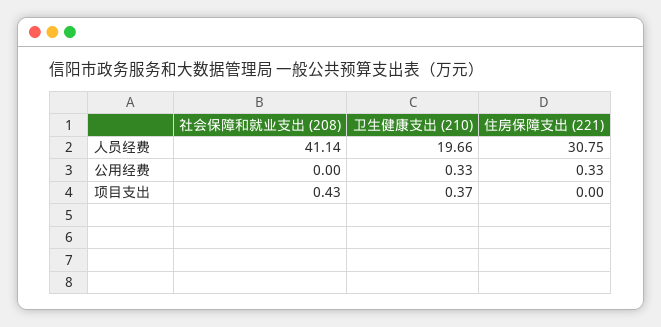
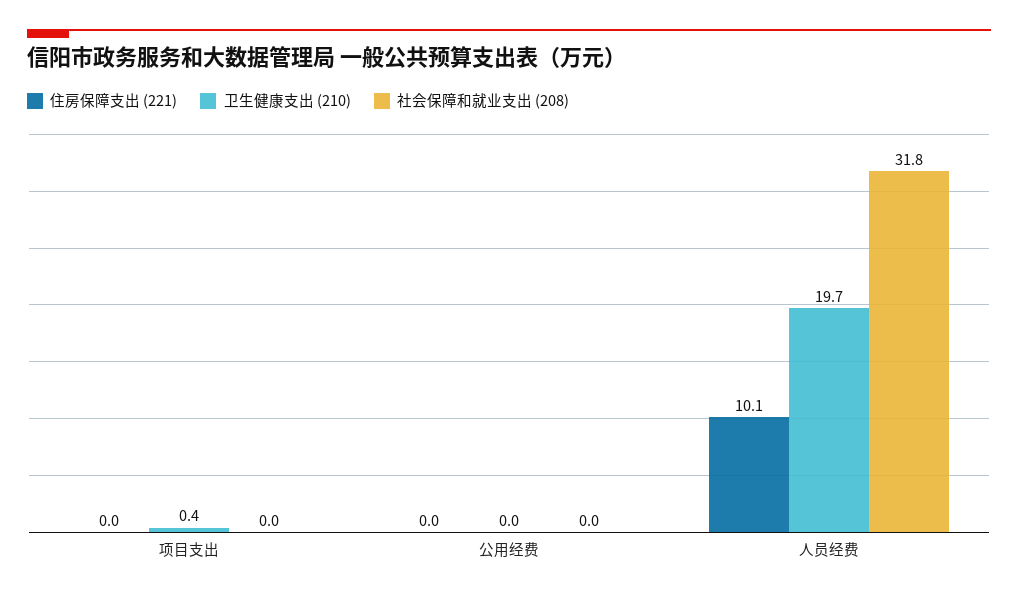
社会保障和就业支出 (208), 人员经费: 41.14 -> 31.8
住房保障支出 (221), 人员经费: 30.75 -> 10.1
卫生健康支出 (210), 公用经费: 0.33 -> 0
住房保障支出 (221), 公用经费: 0.33 -> 0
社会保障和就业支出 (208), 项目支出: 0.43 -> 0

